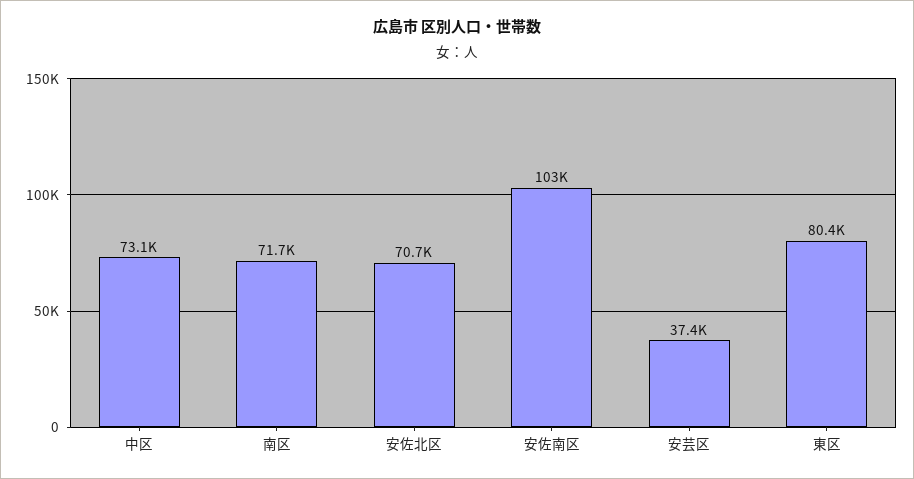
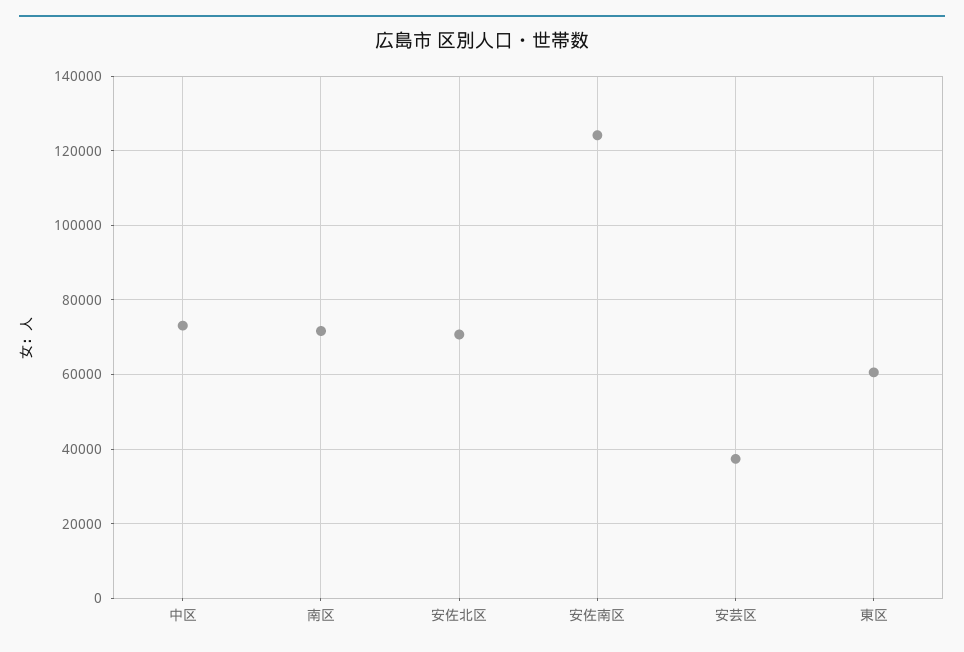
安佐南区: 103000 -> 124000
東区: 80400 -> 60000

